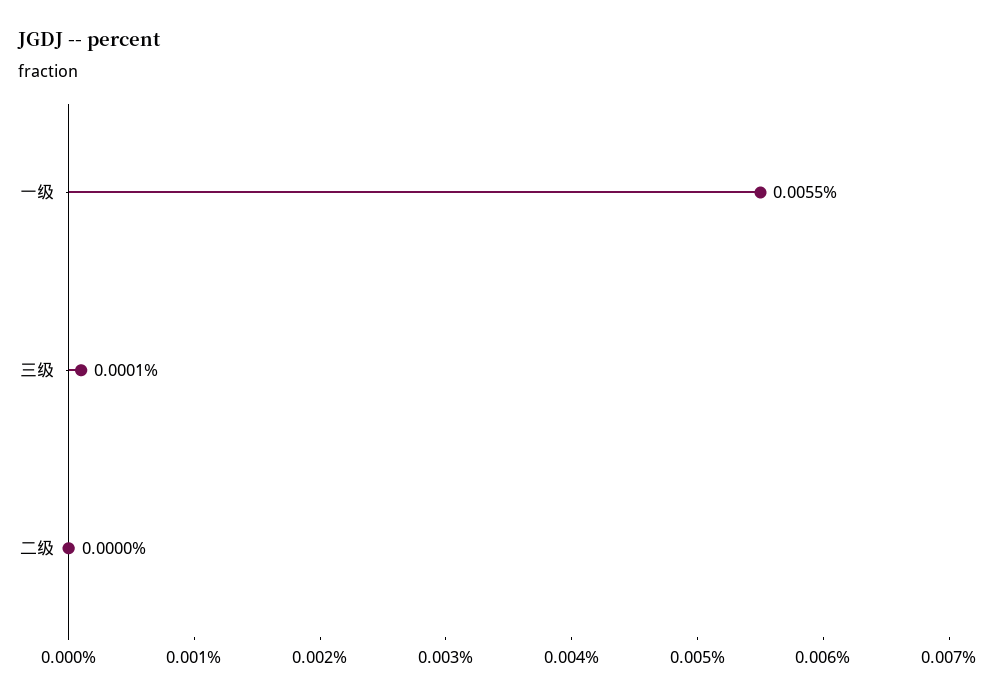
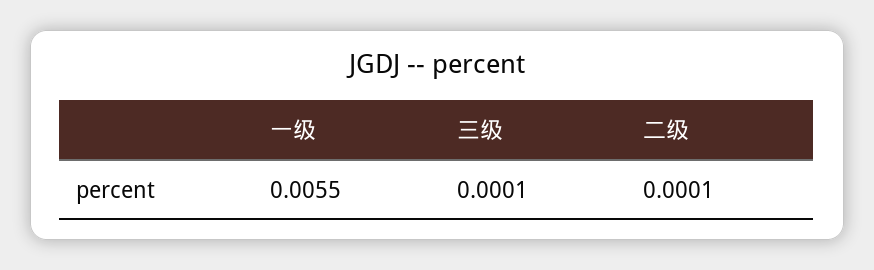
二级: 0 -> 0.0001

